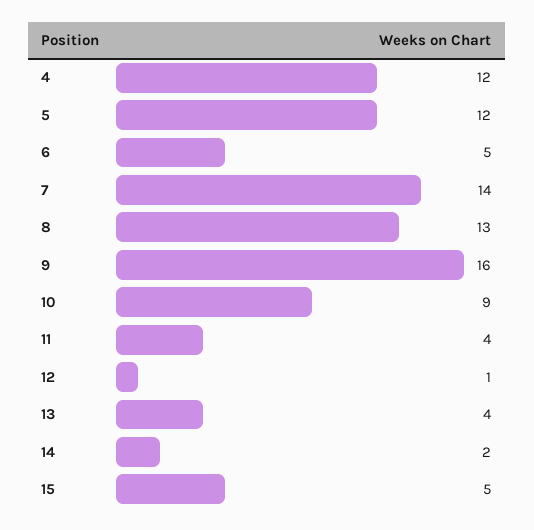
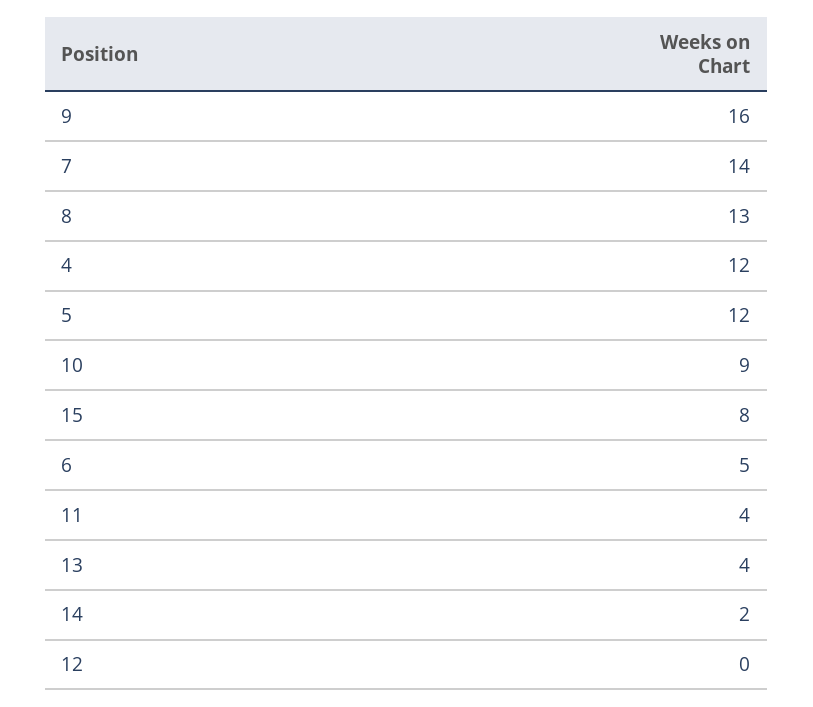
12: 1 -> 0
15: 5 -> 8

